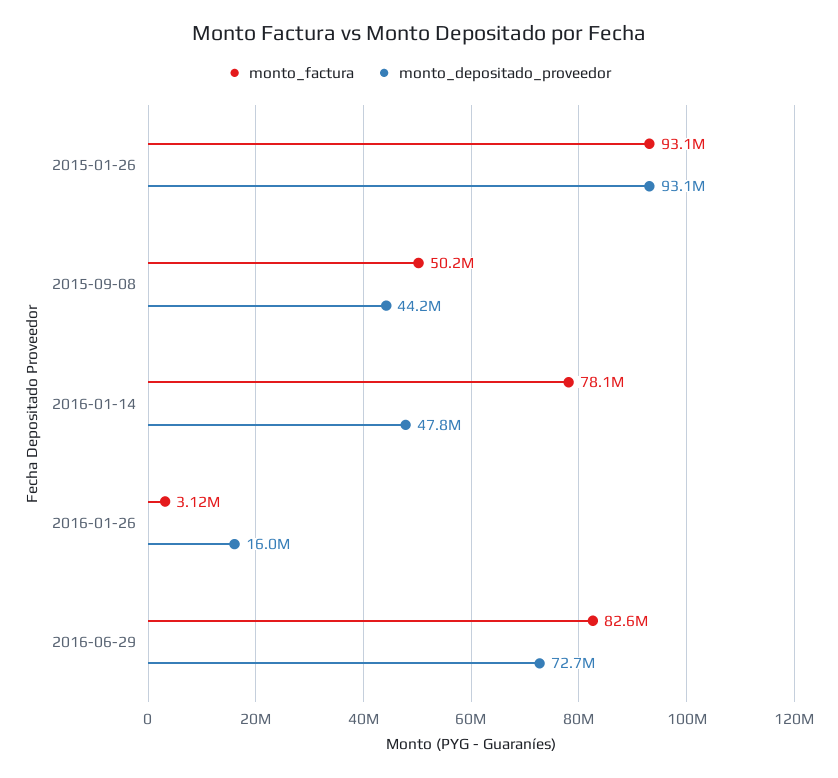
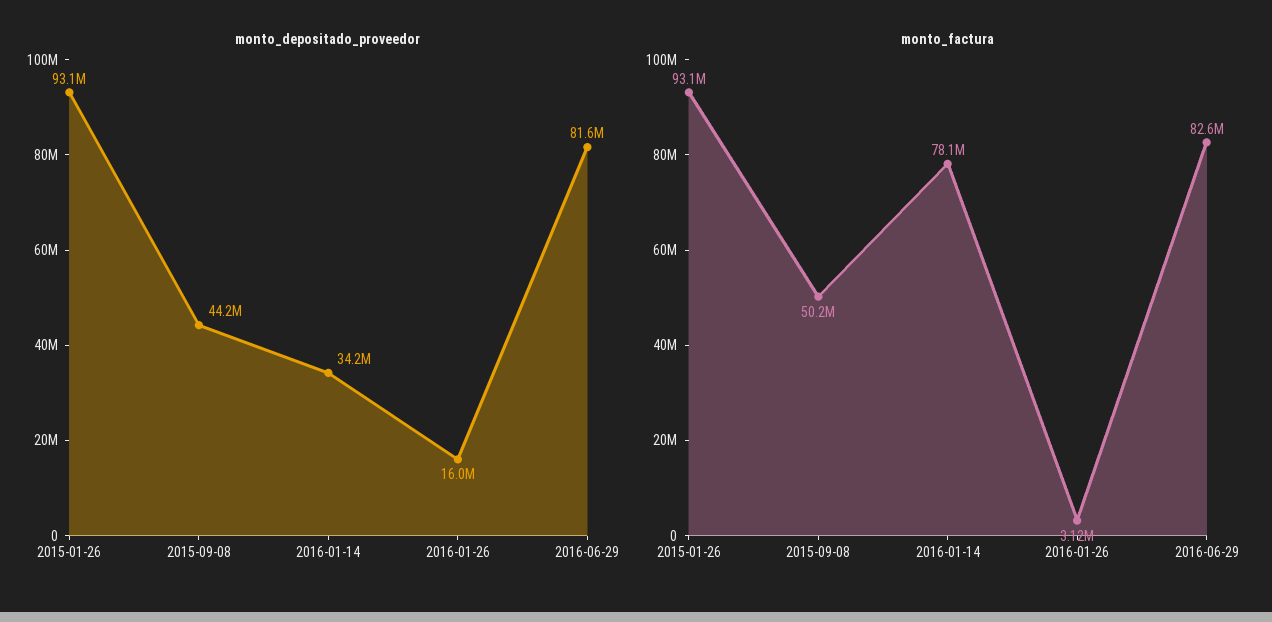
monto_depositado_proveedor, 2016-01-14: 47800000 -> 34200000
monto_depositado_proveedor, 2016-06-29: 72700000 -> 81600000

